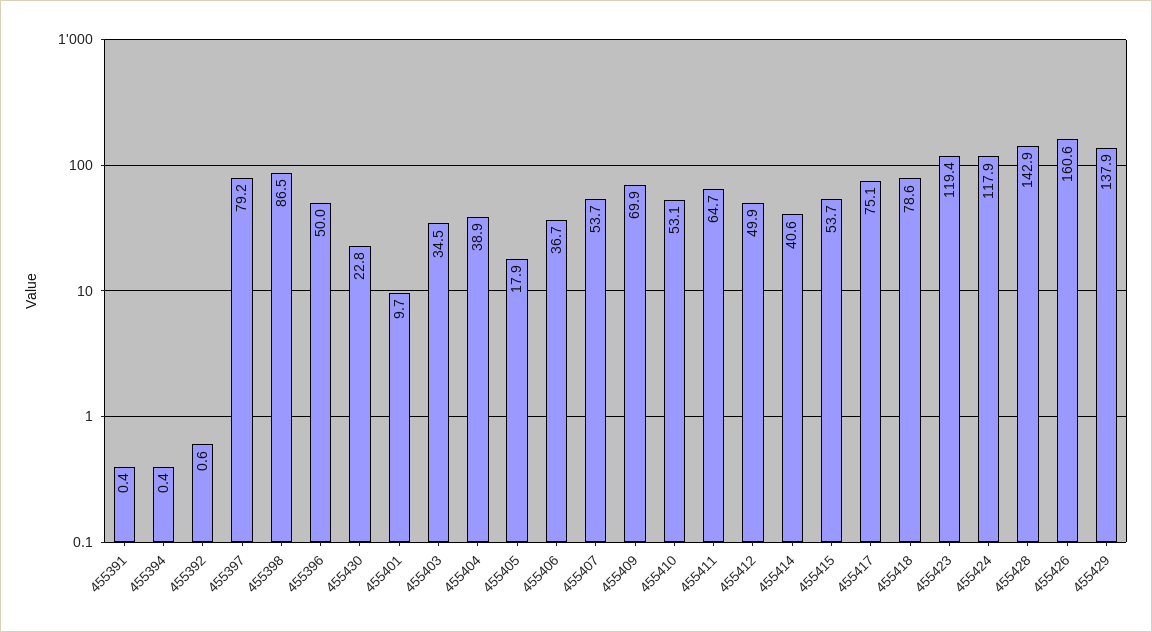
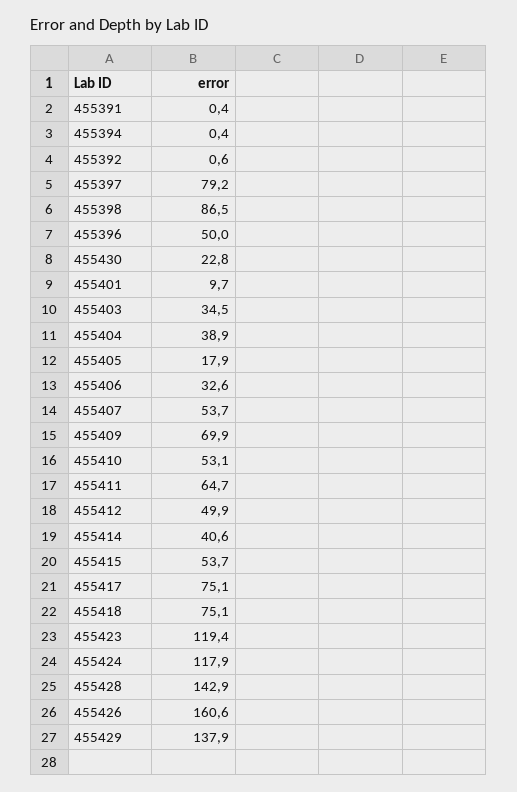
455406: 36.7 -> 32.6
455418: 78.6 -> 75.1

